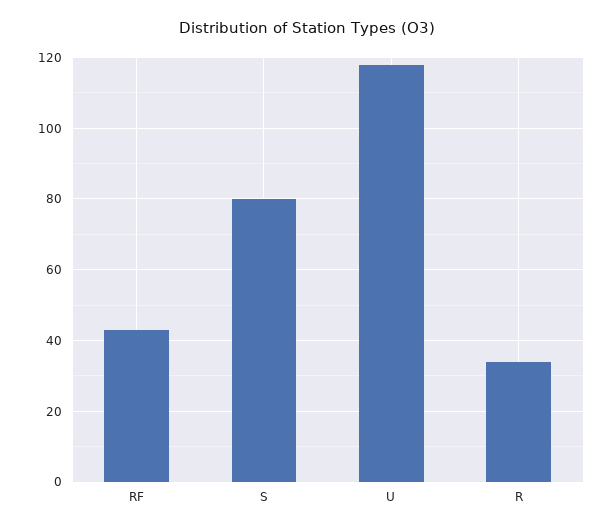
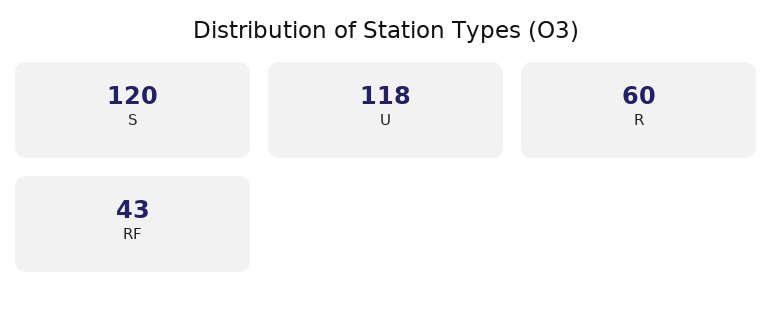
S: 80 -> 120
R: 35 -> 60

